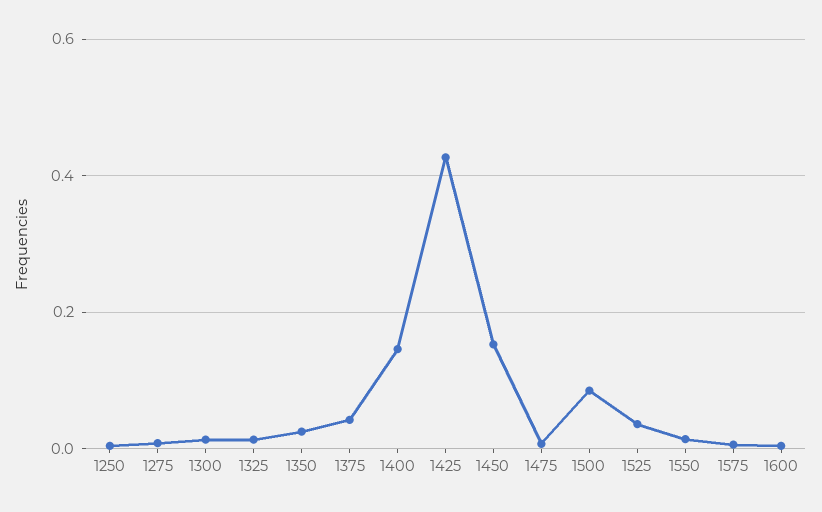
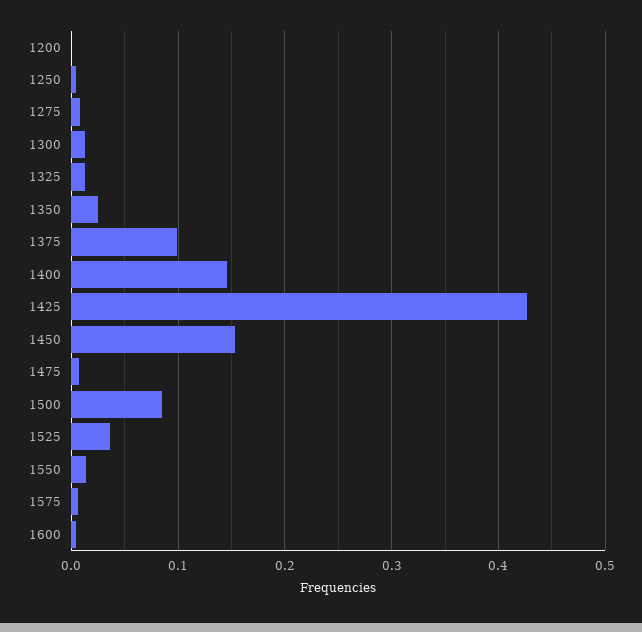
1375: 0.04 -> 0.1
1200: none -> 0

